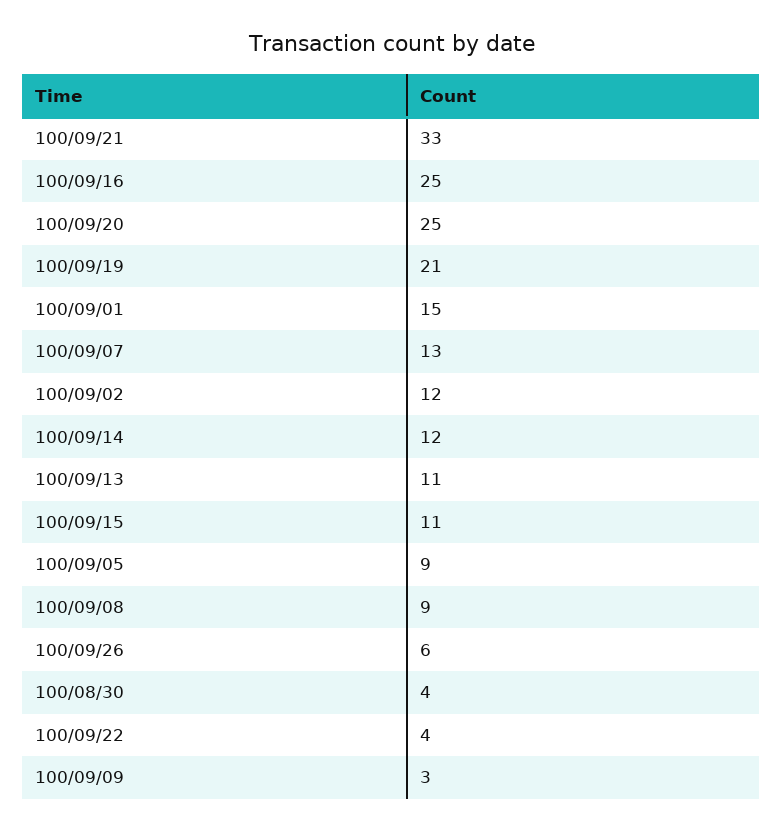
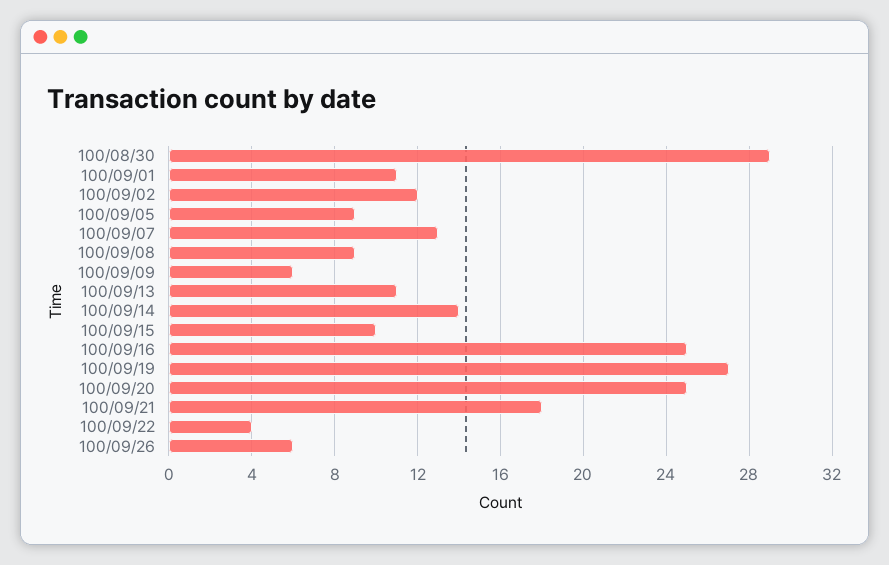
100/09/21: 33 -> 18
100/09/19: 21 -> 27
100/09/01: 15 -> 11
100/09/14: 12 -> 14
100/09/15: 11 -> 10
100/08/30: 4 -> 29
100/09/09: 3 -> 6

